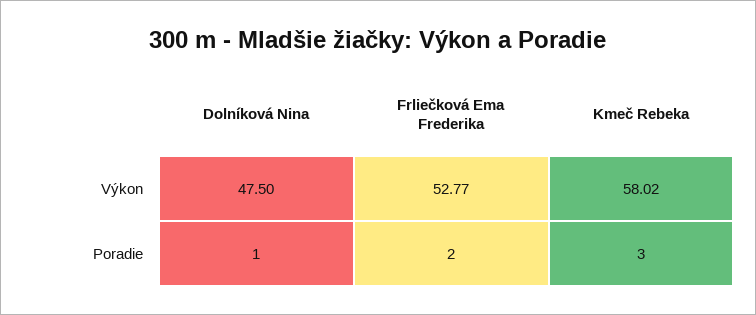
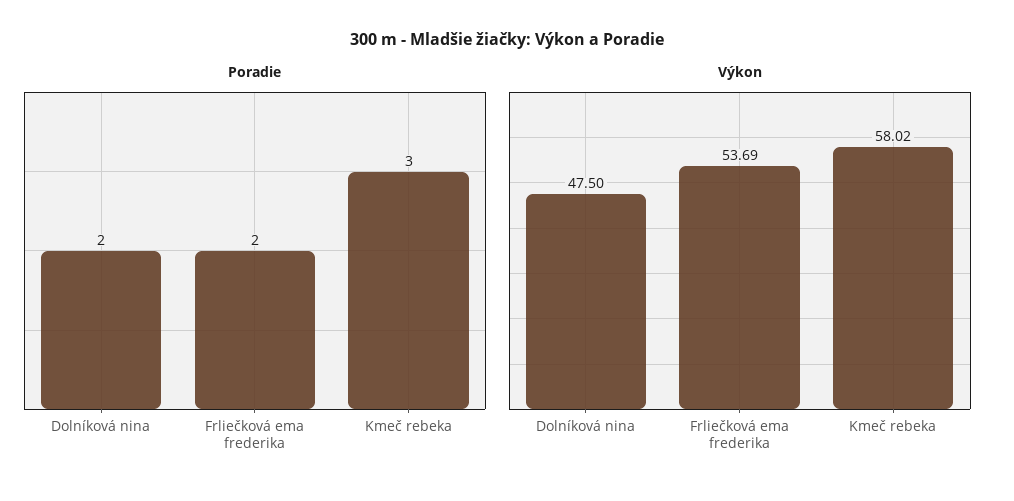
Výkon, Frliečková Ema Frederika: 52.77 -> 53.69
Poradie, Dolníková Nina: 1 -> 2

